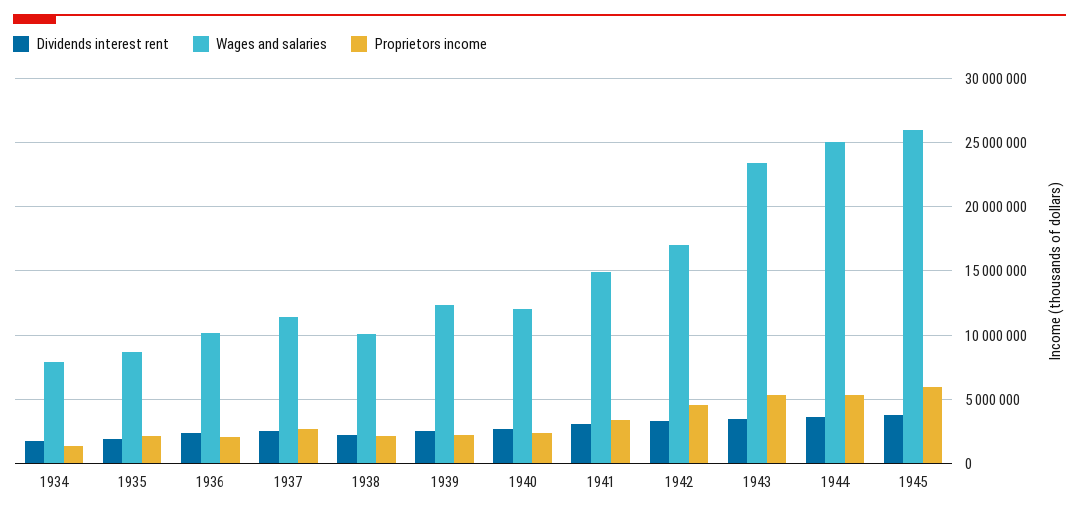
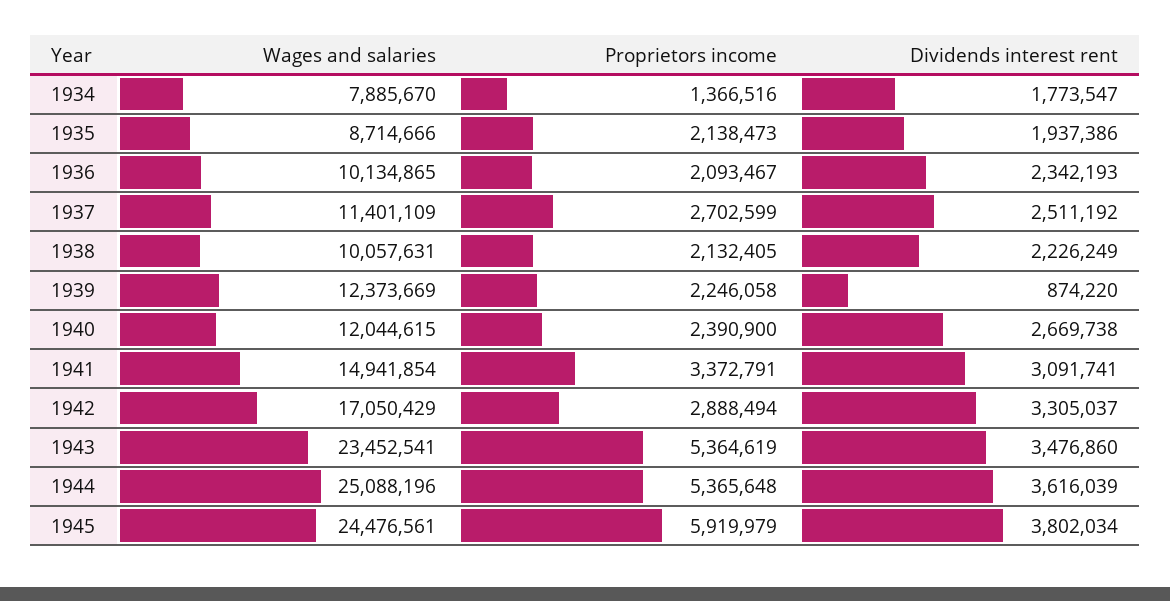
Dividends interest rent, 1939: 2500000 -> 874220
Proprietors income, 1942: 4500000 -> 2888494
Wages and salaries, 1945: 26000000 -> 24476561

